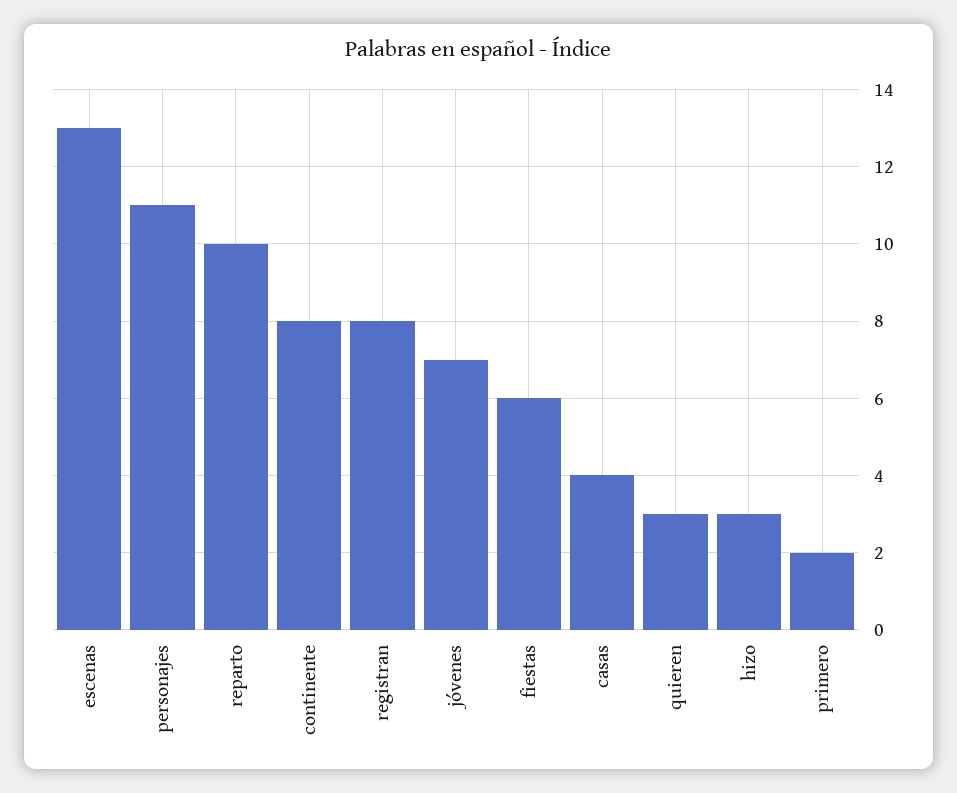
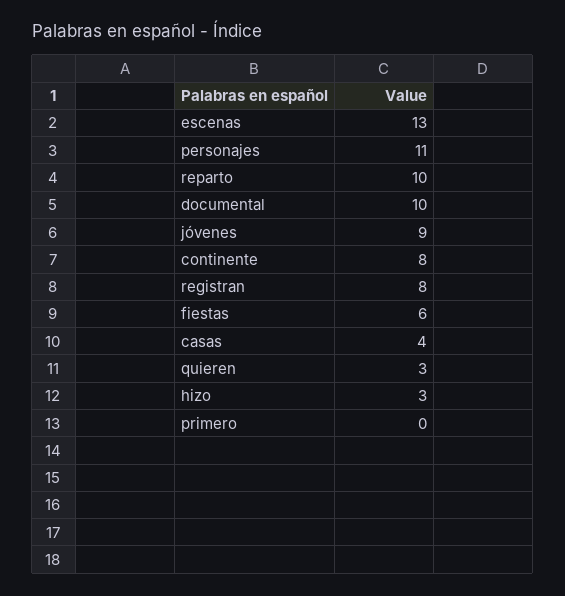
jóvenes: 7 -> 9
primero: 2 -> 0
documental: none -> 10

